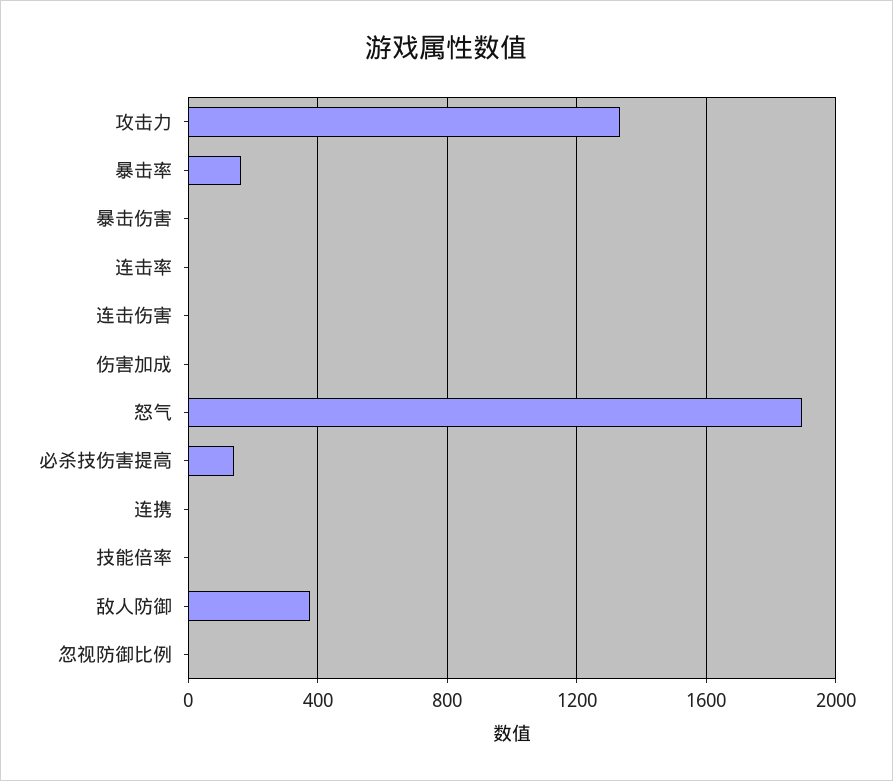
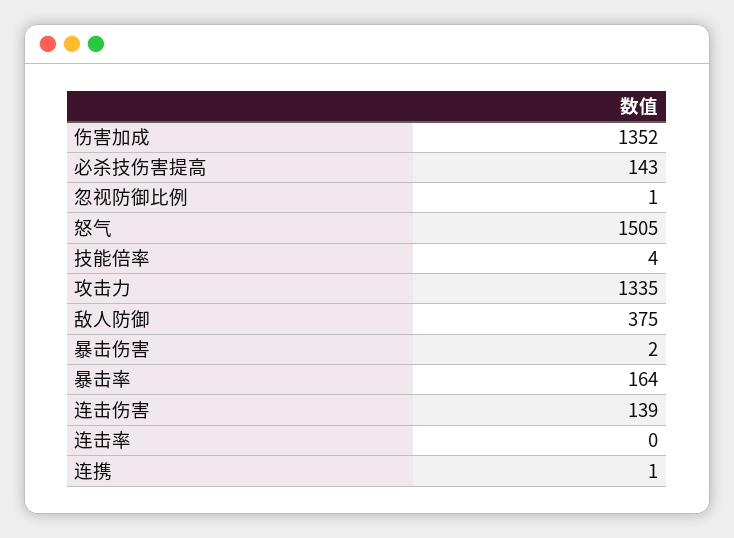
连击伤害: 0 -> 139
伤害加成: 0 -> 1352
怒气: 1900 -> 1505

